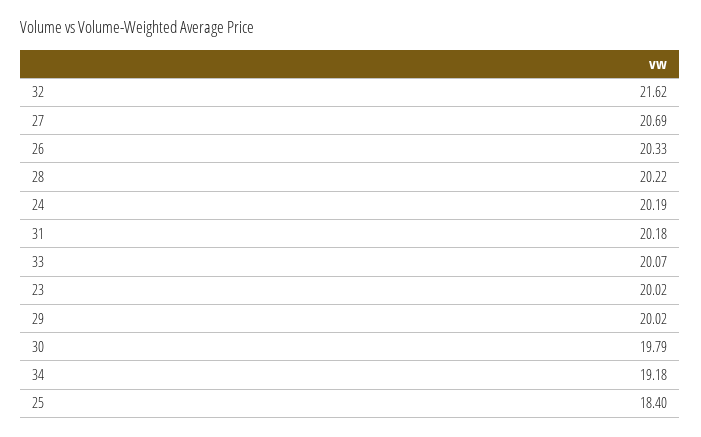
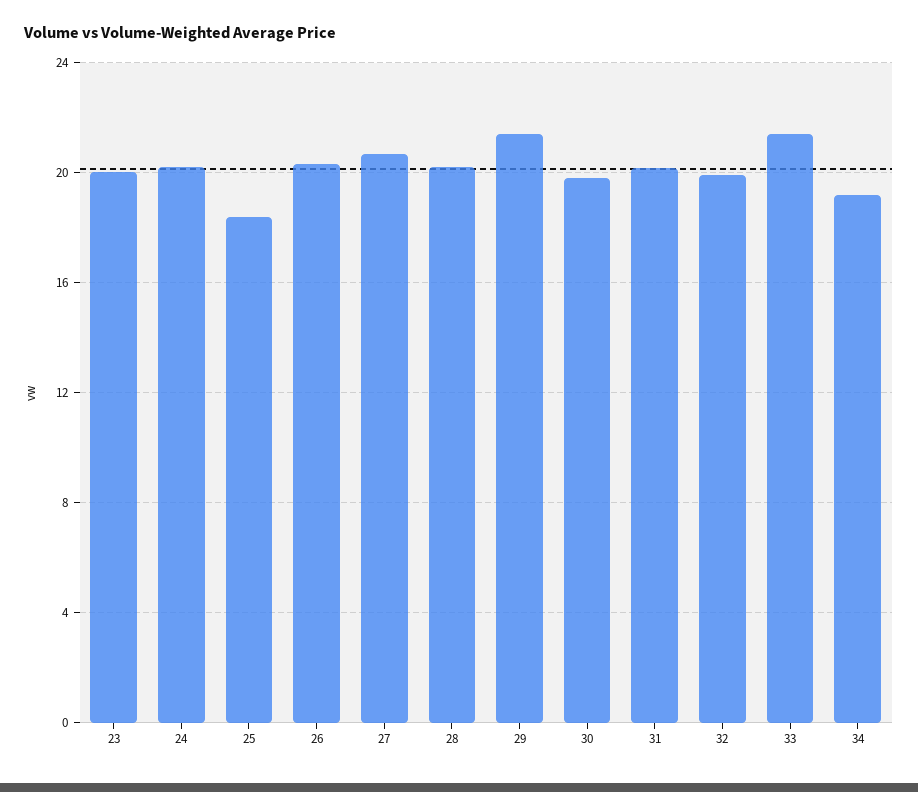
32: 21.62 -> 20
33: 20.07 -> 21.5
29: 20.02 -> 21.5

